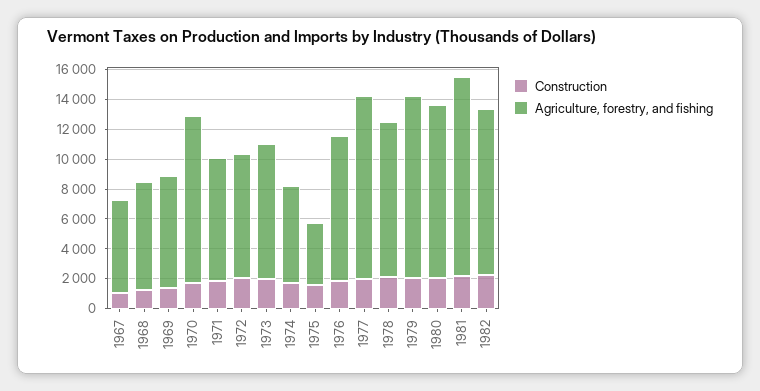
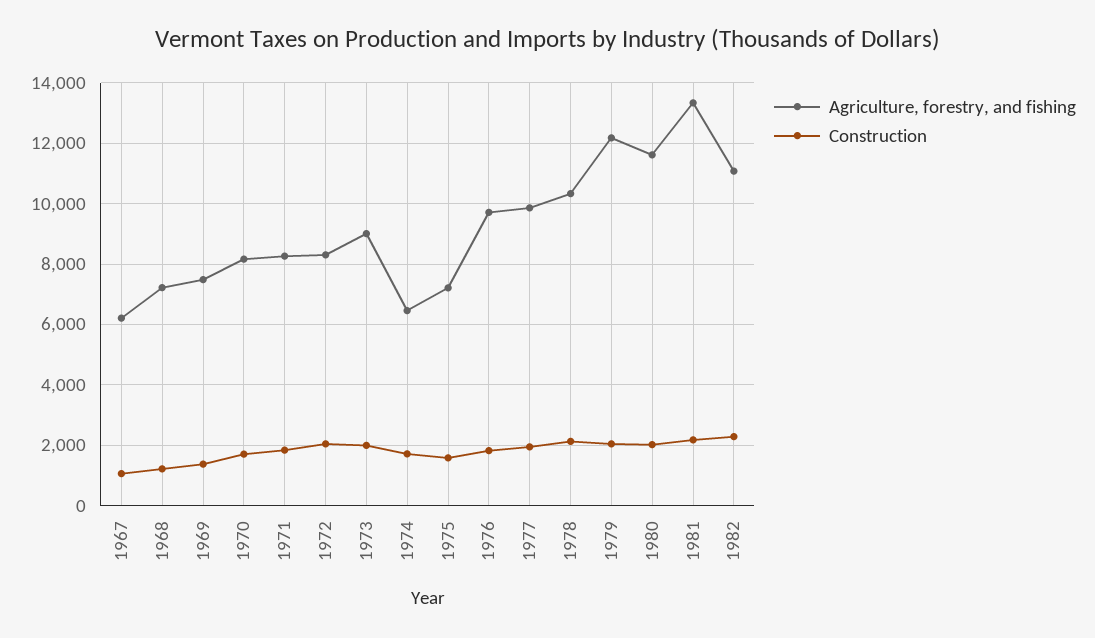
Agriculture, forestry, and fishing, 1970: 11000 -> 8200
Agriculture, forestry, and fishing, 1975: 4000 -> 7200
Agriculture, forestry, and fishing, 1977: 12000 -> 9800

